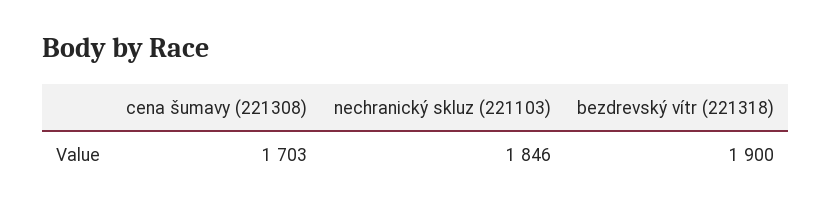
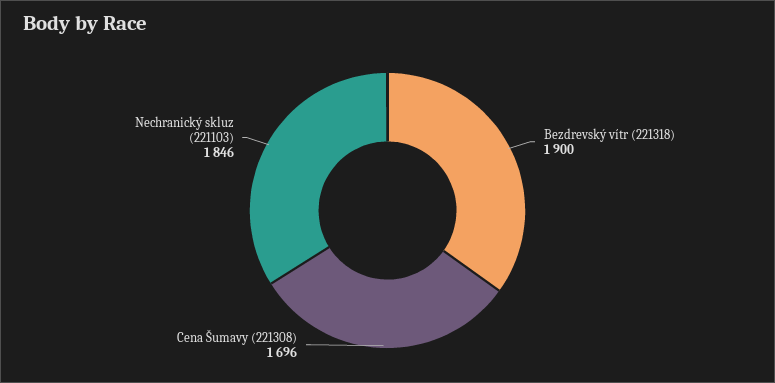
cena šumavy (221308): 1703 -> 1696

